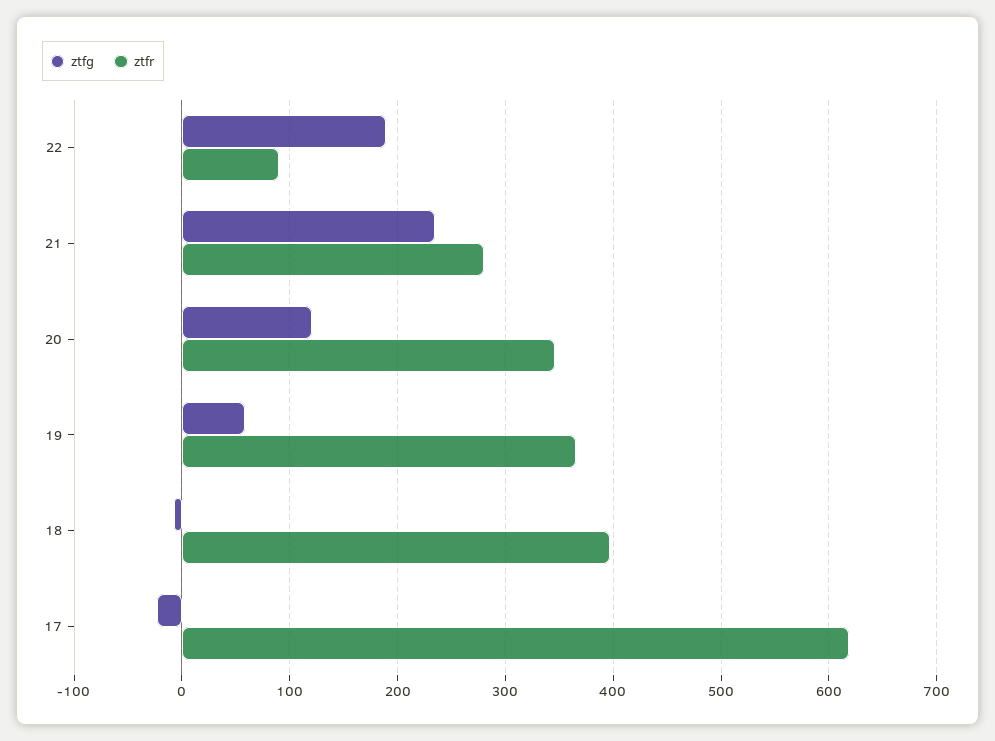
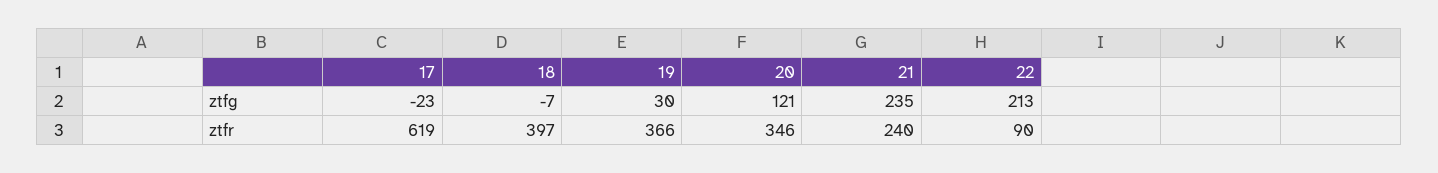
ztfg, 22: 190 -> 213
ztfr, 21: 280 -> 240
ztfg, 19: 60 -> 30

